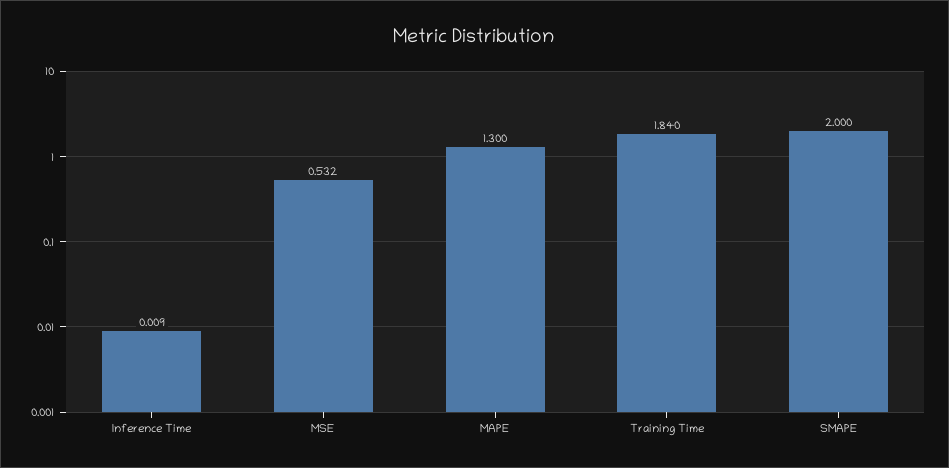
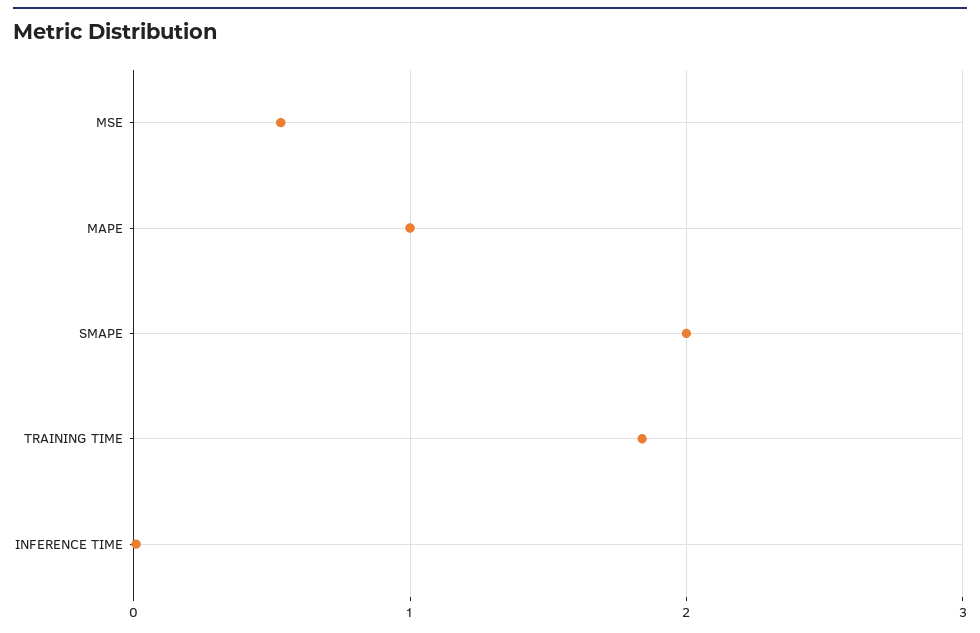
MAPE: 1.3 -> 1

